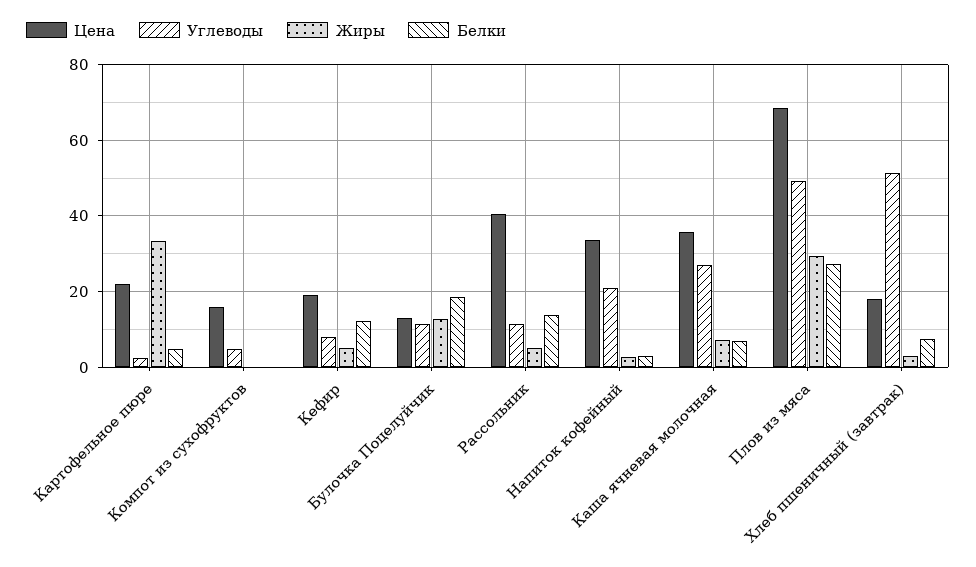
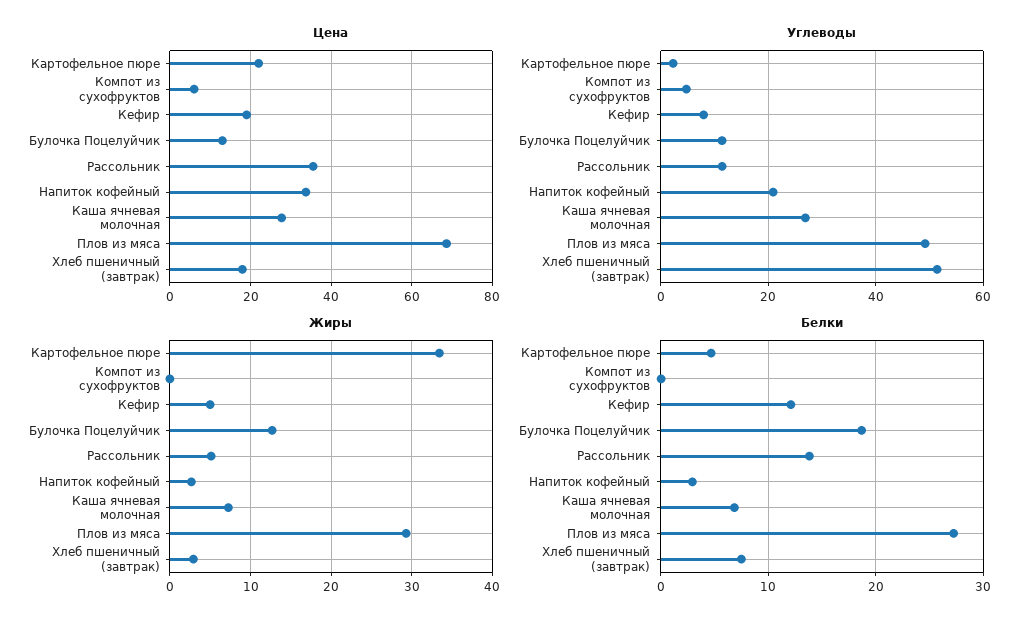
Цена, Компот из сухофруктов: 16 -> 6
Цена, Рассольник: 40 -> 36
Цена, Каша ячневая молочная: 36 -> 28

